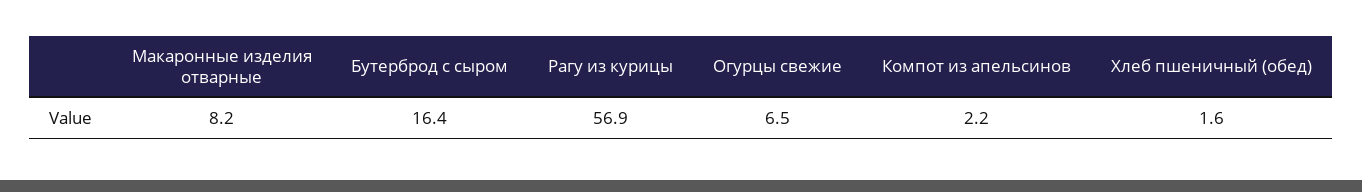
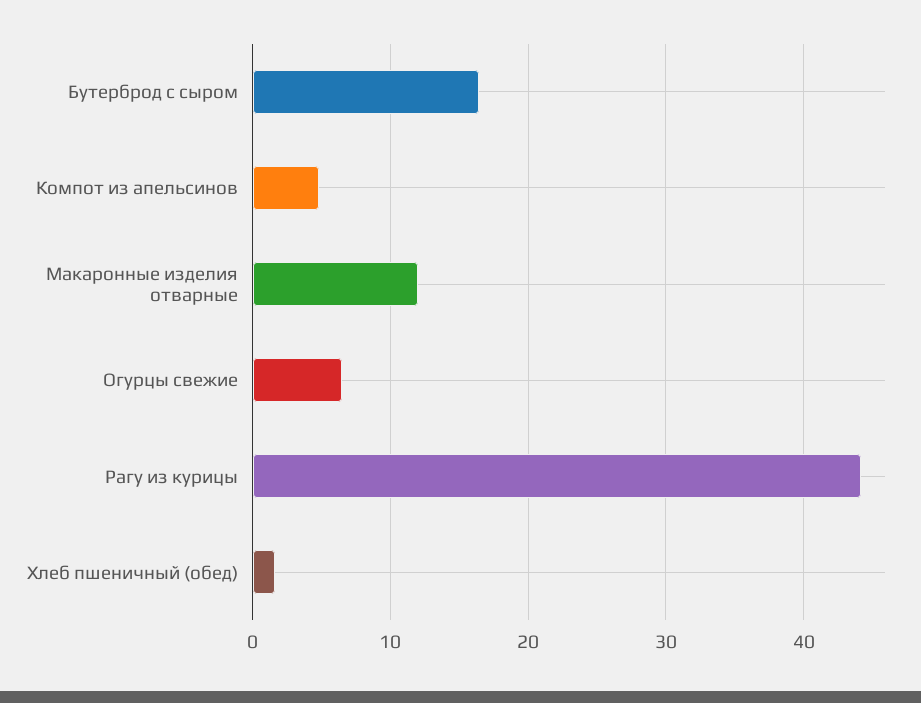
Макаронные изделия отварные: 8.2 -> 12
Рагу из курицы: 56.9 -> 44
Компот из апельсинов: 2.2 -> 5

